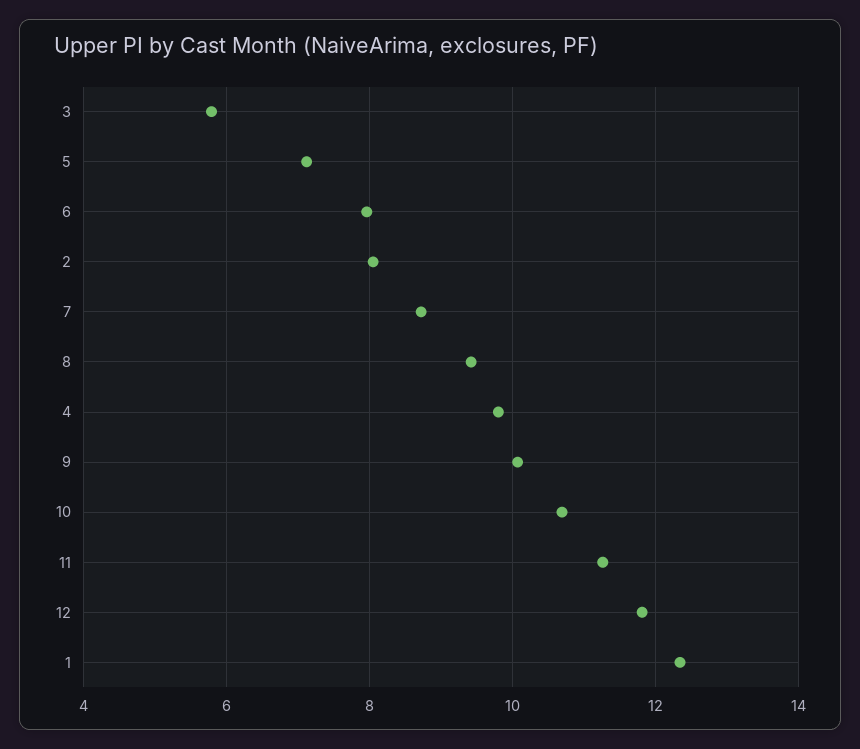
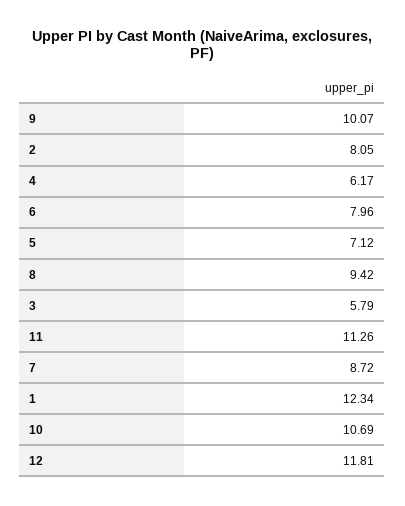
4: 9.8 -> 6.17

